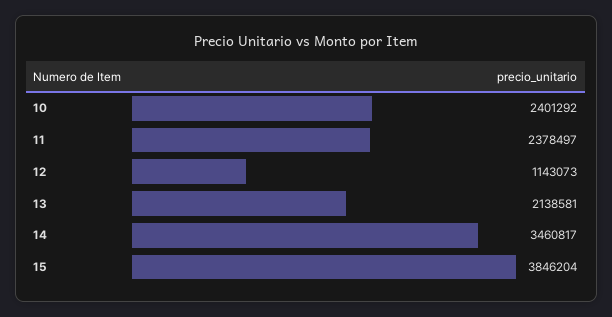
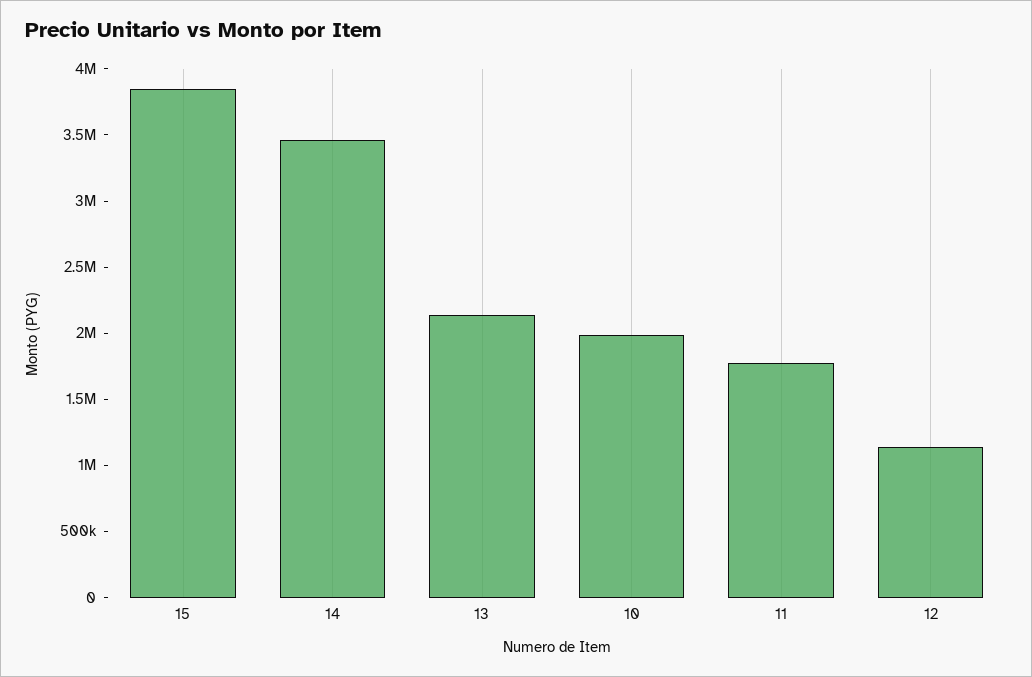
10: 2401292 -> 2000000
11: 2378497 -> 1800000

